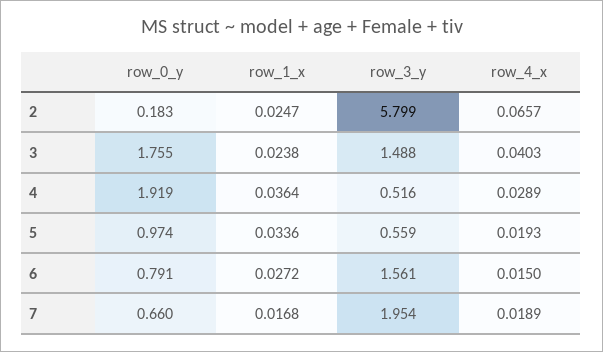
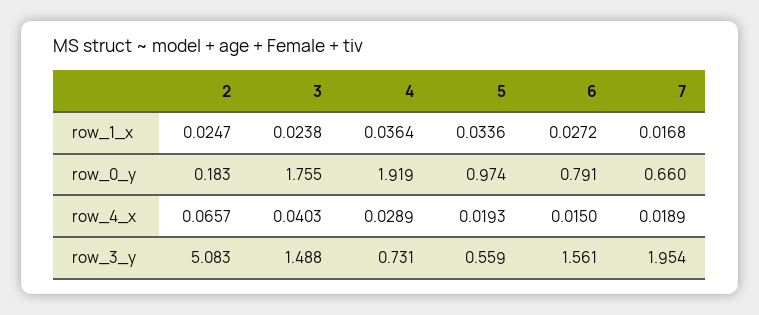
row_3_y, 2: 5.799 -> 5.083
row_3_y, 4: 0.516 -> 0.731

